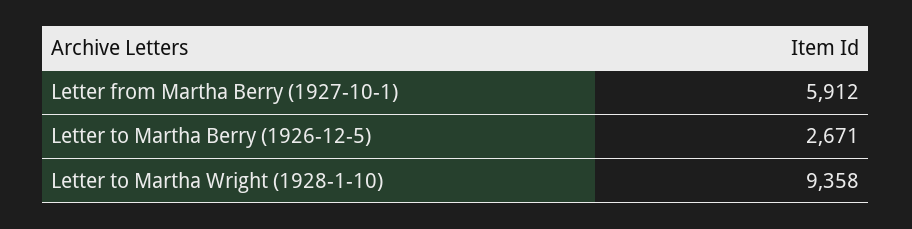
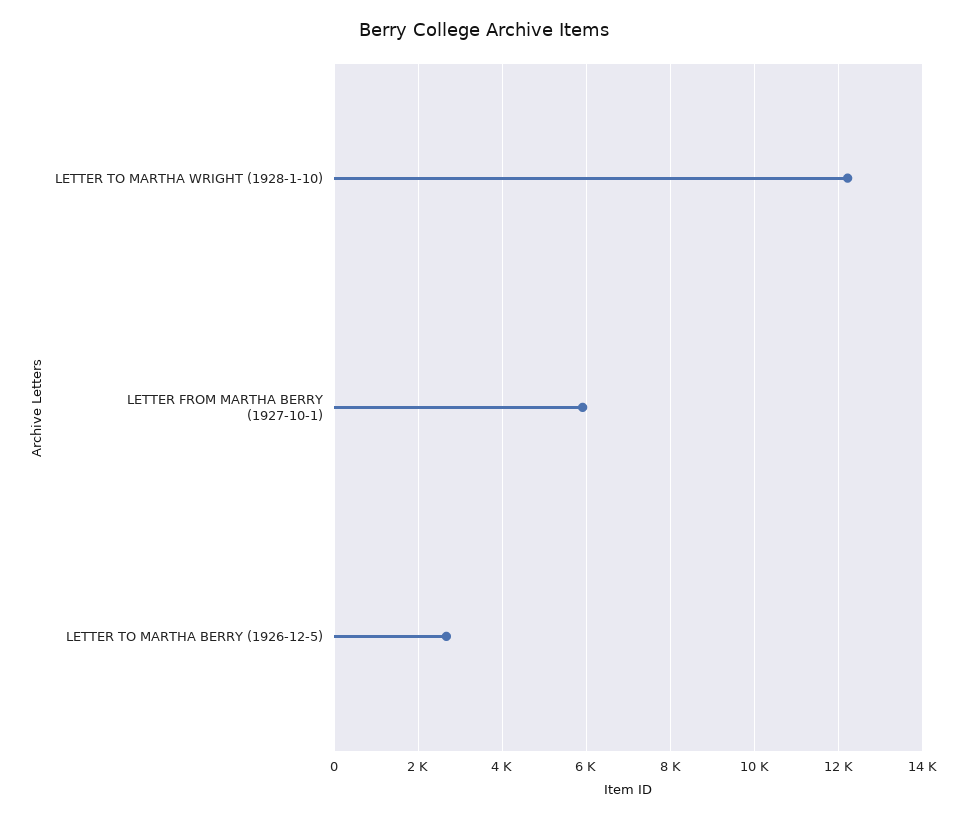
Letter to Martha Wright (1928-1-10): 9358 -> 12200

